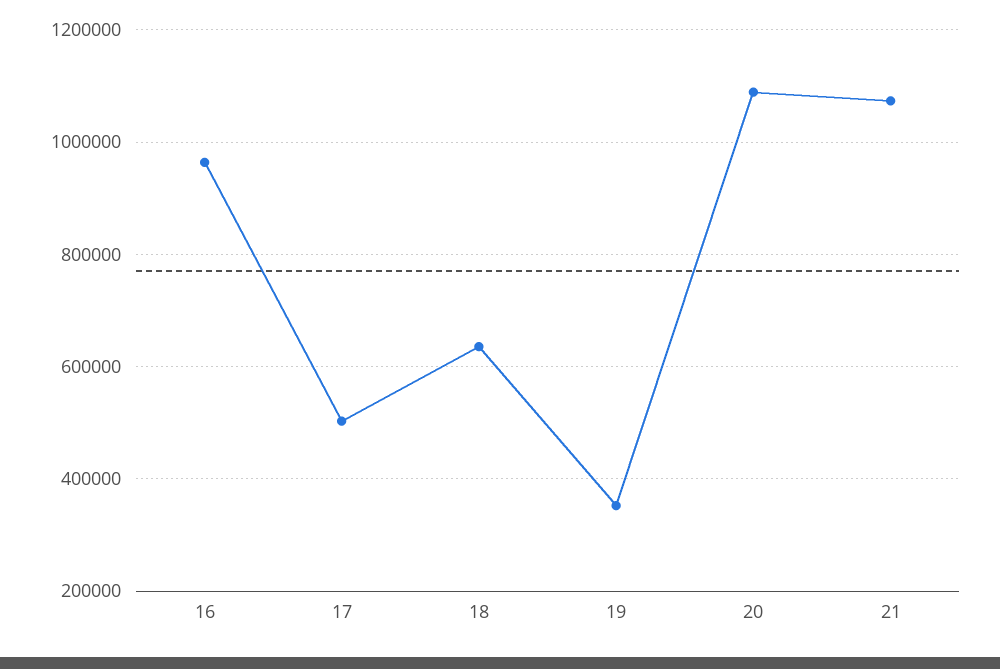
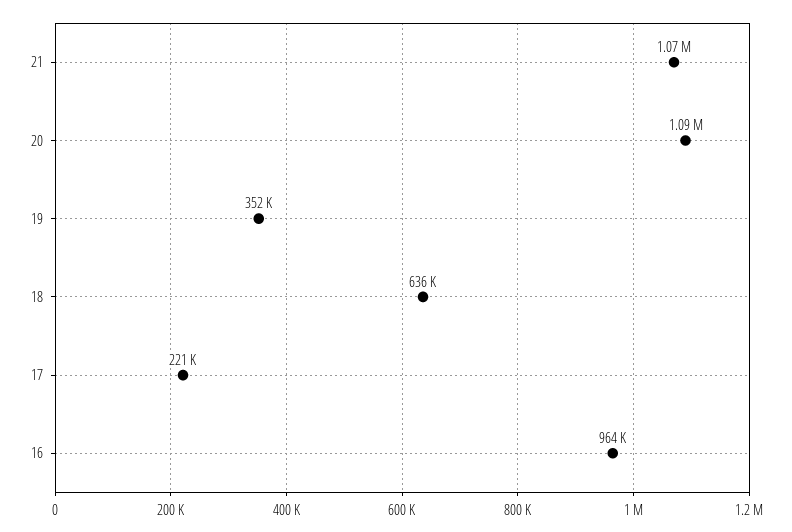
17: 500000 -> 221000

